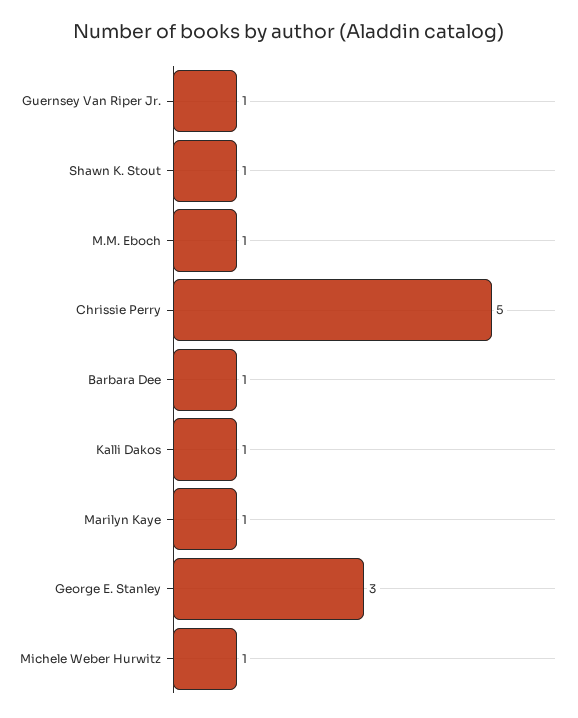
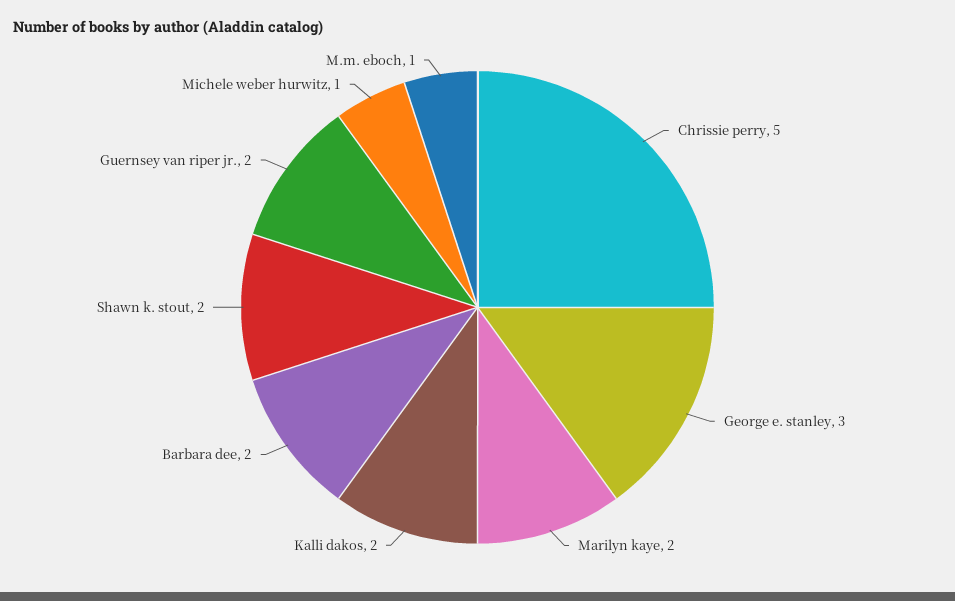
Guernsey Van Riper Jr.: 1 -> 2
Shawn K. Stout: 1 -> 2
Barbara Dee: 1 -> 2
Kalli Dakos: 1 -> 2
Marilyn Kaye: 1 -> 2

